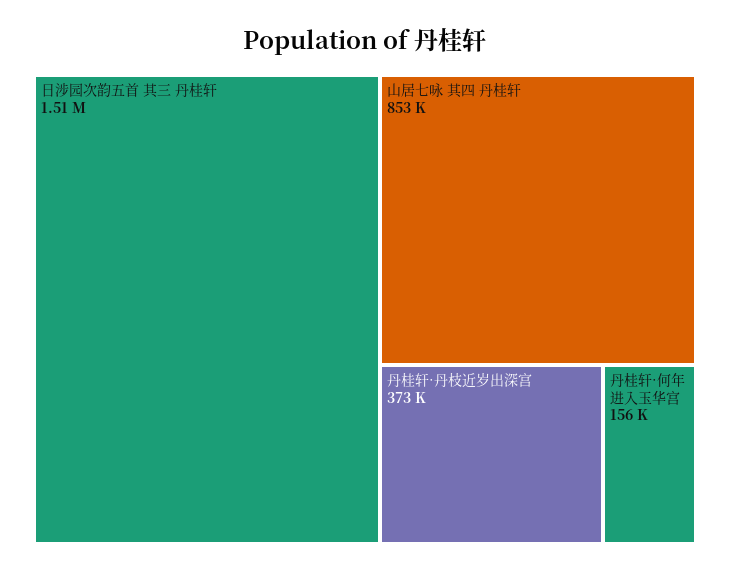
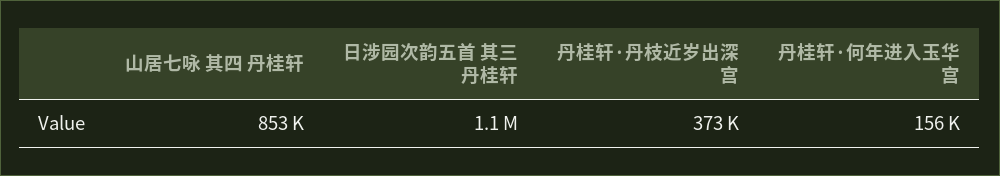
日涉园次韵五首 其三 丹桂轩: 1510000 -> 1100000

